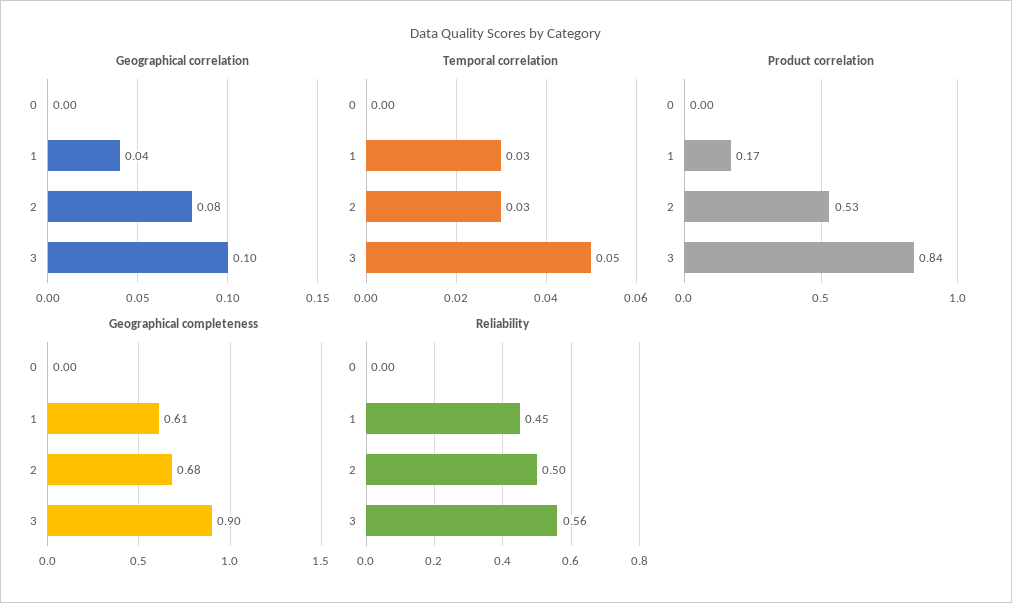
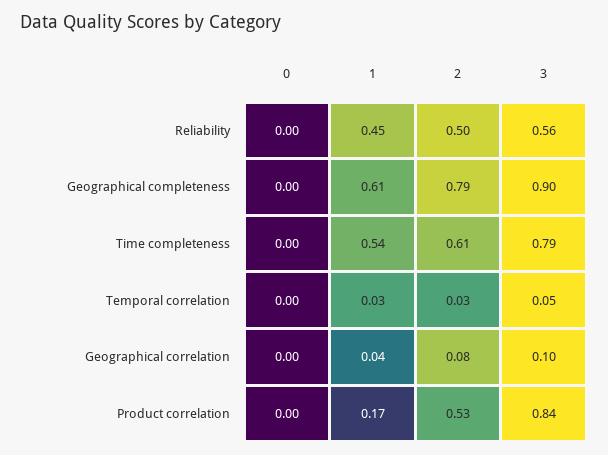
Geographical completeness, 2: 0.68 -> 0.79
Time completeness, 0: none -> 0
Time completeness, 1: none -> 0.54
Time completeness, 2: none -> 0.61
Time completeness, 3: none -> 0.79

